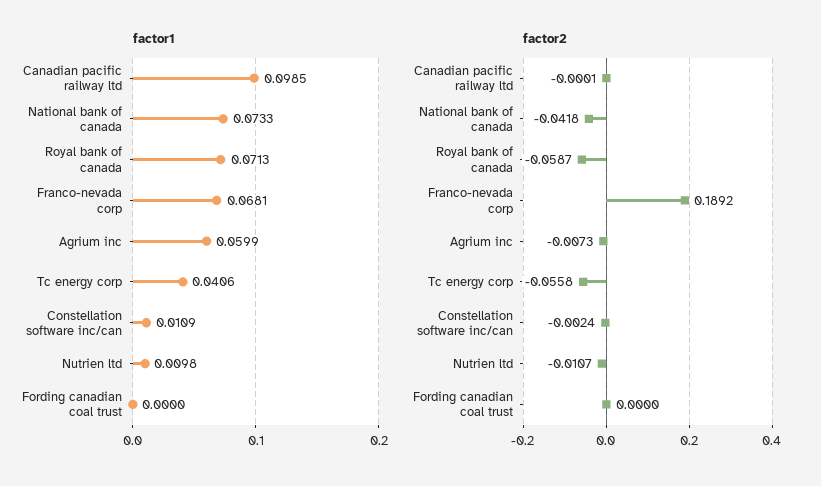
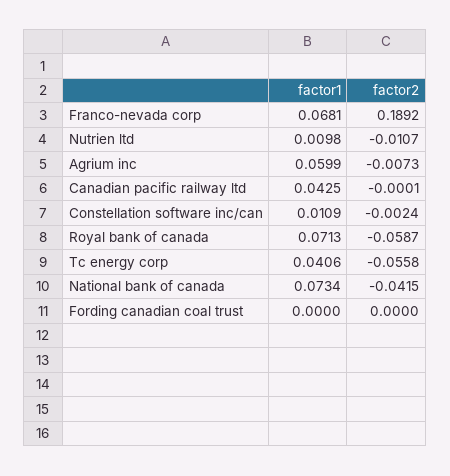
factor1, Canadian pacific railway ltd: 0.0985 -> 0.0425
factor1, National bank of canada: 0.0733 -> 0.0734
factor2, National bank of canada: -0.0418 -> -0.0415

